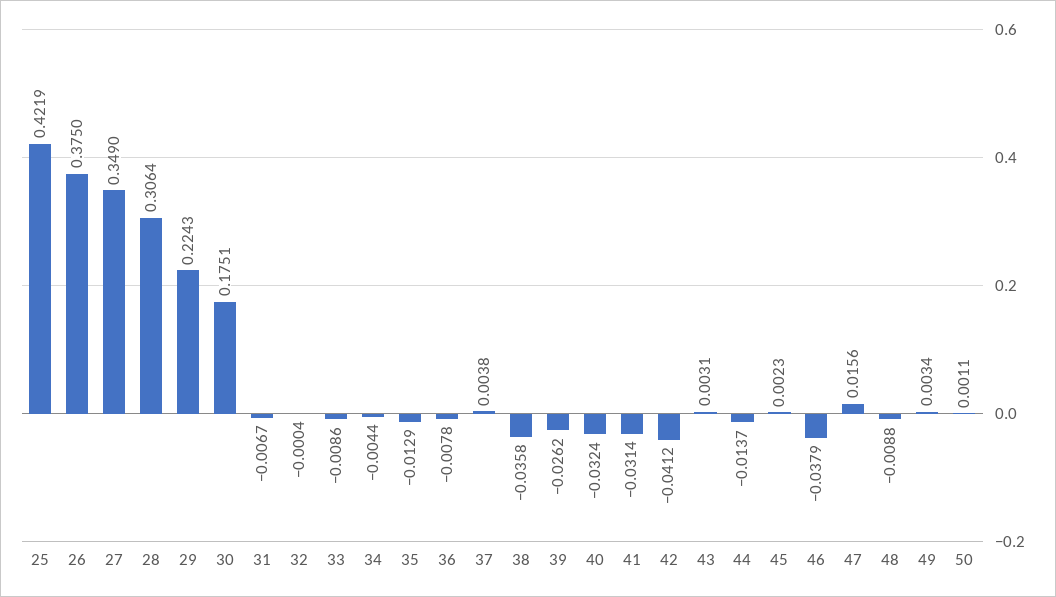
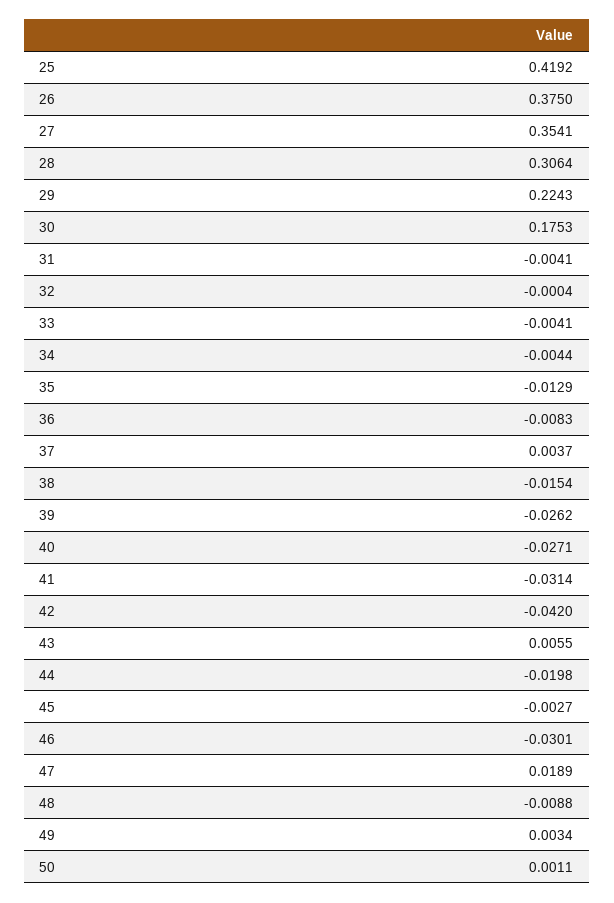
25: 0.4219 -> 0.4192
27: 0.349 -> 0.3541
30: 0.1751 -> 0.1753
31: -0.0067 -> -0.0041
33: -0.0086 -> -0.0041
36: -0.0078 -> -0.0083
37: 0.0038 -> 0.0037
38: -0.0358 -> -0.0154
40: -0.0324 -> -0.0271
42: -0.0412 -> -0.042
43: 0.0031 -> 0.0055
44: -0.0137 -> -0.0198
45: 0.0023 -> -0.0027
46: -0.0379 -> -0.0301
47: 0.0156 -> 0.0189

